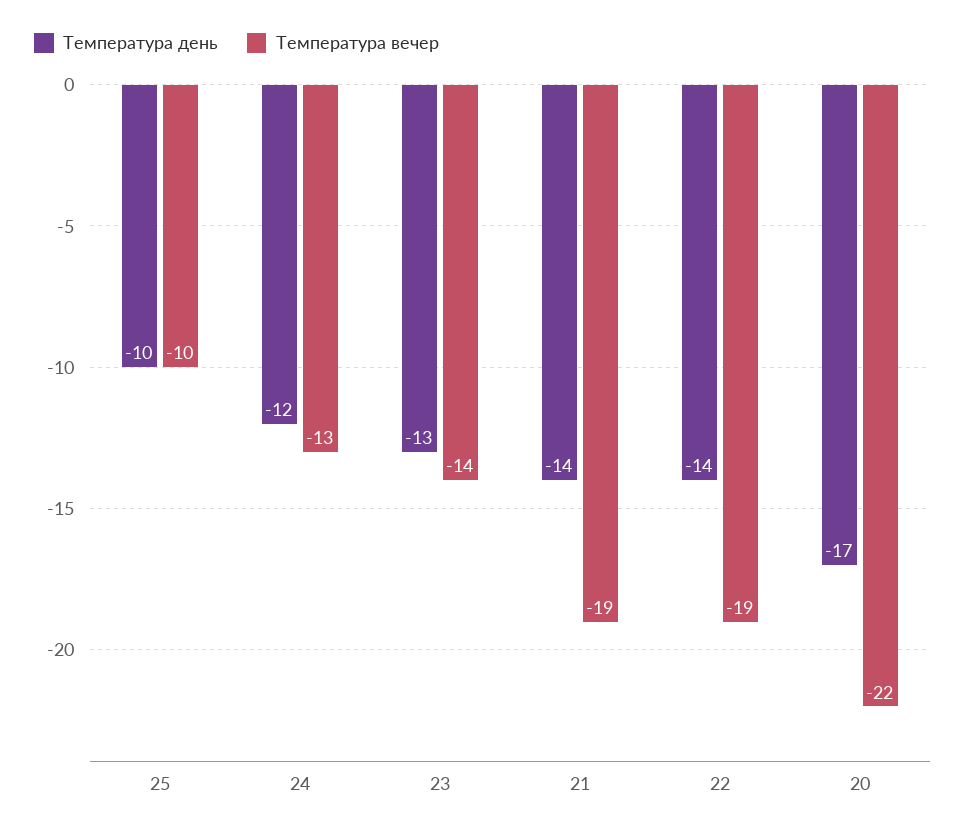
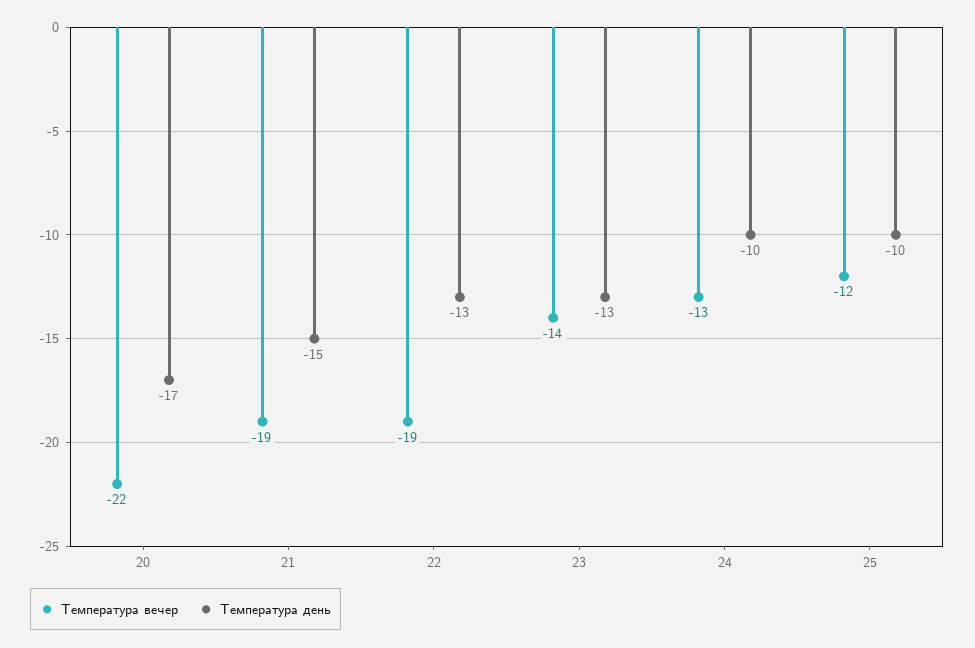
Температура вечер, 25: -10 -> -12
Температура день, 24: -12 -> -10
Температура день, 21: -14 -> -15
Температура день, 22: -14 -> -13

